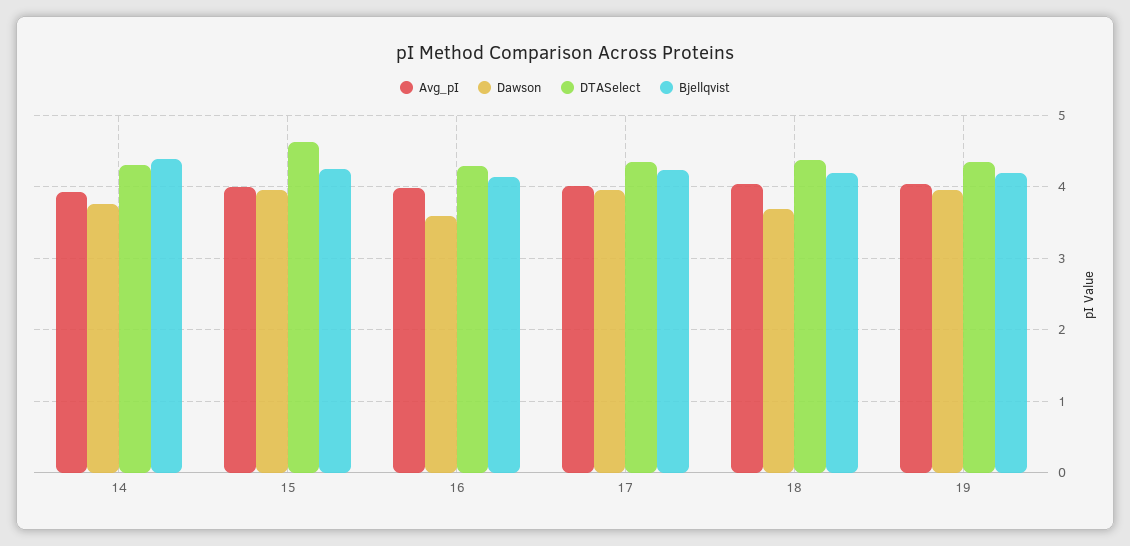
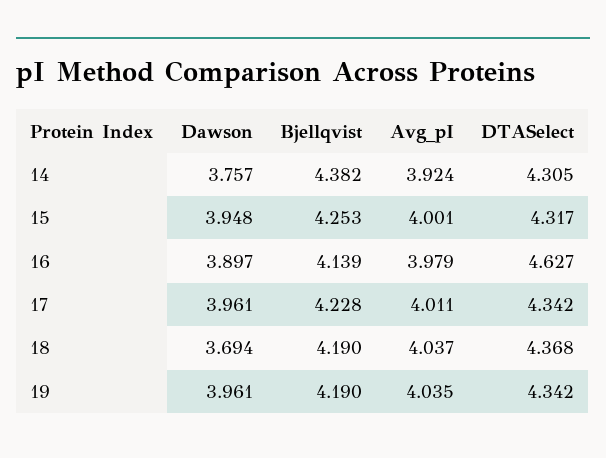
DTASelect, 15: 4.6 -> 4.317
Dawson, 16: 3.6 -> 3.897
DTASelect, 16: 4.3 -> 4.627

